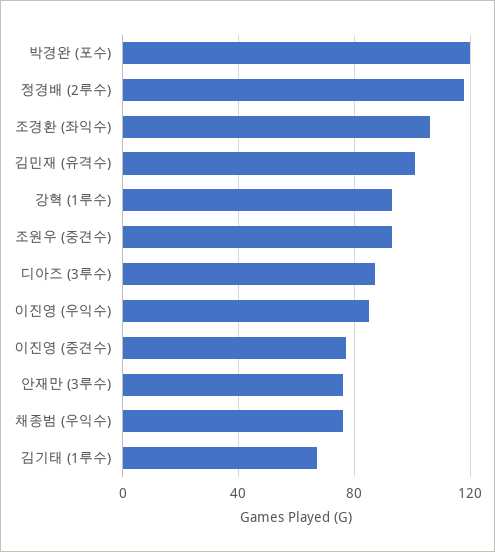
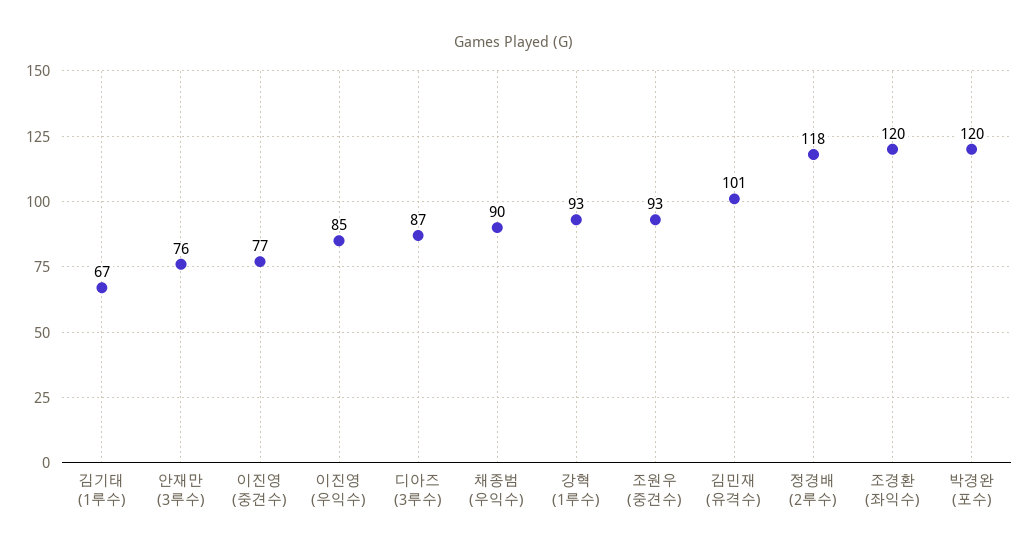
조경환 (좌익수): 105 -> 120
채종범 (우익수): 75 -> 90

